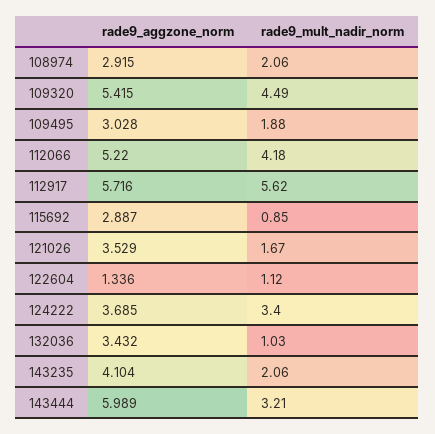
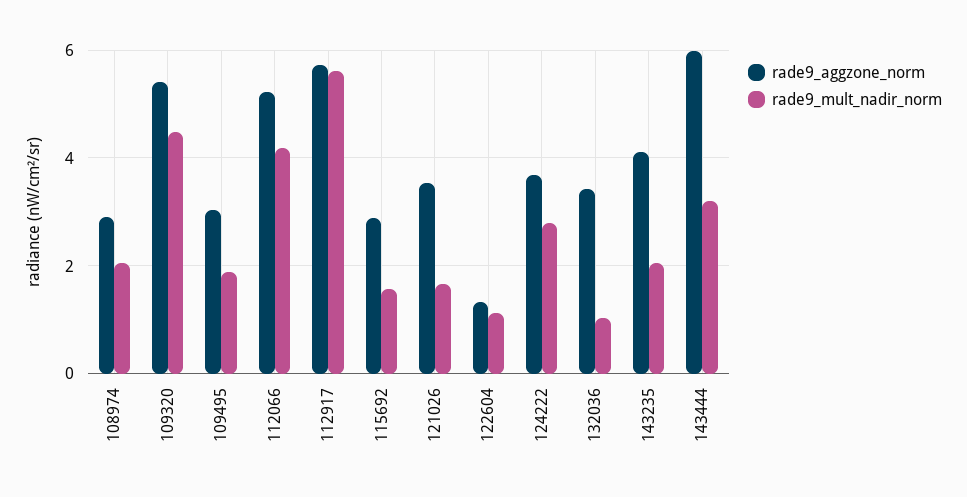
rade9_mult_nadir_norm, 115692: 0.85 -> 1.6
rade9_mult_nadir_norm, 124222: 3.4 -> 2.8

